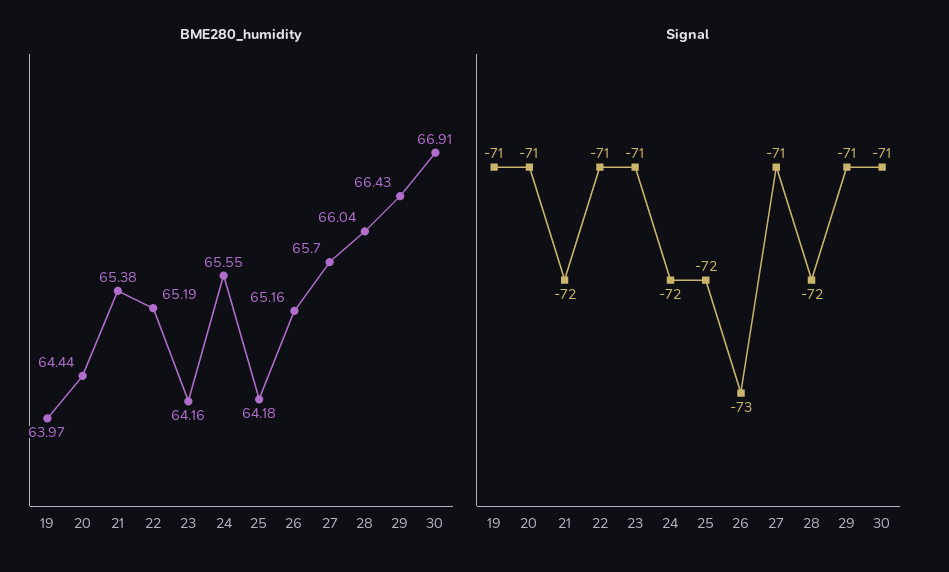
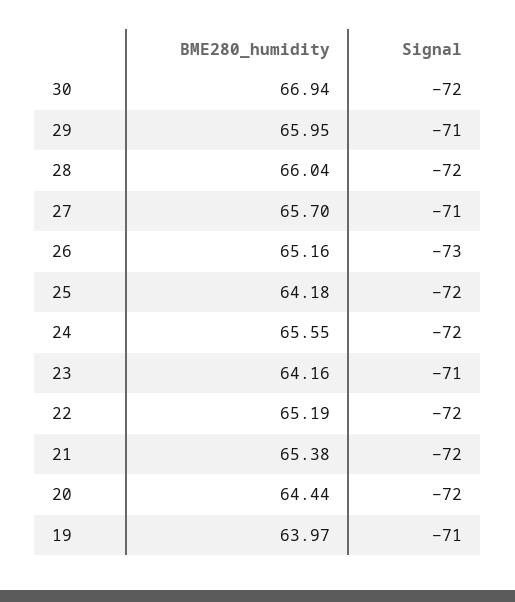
BME280_humidity, 29: 66.43 -> 65.95
BME280_humidity, 30: 66.91 -> 66.94
Signal, 20: -71 -> -72
Signal, 22: -71 -> -72
Signal, 30: -71 -> -72

